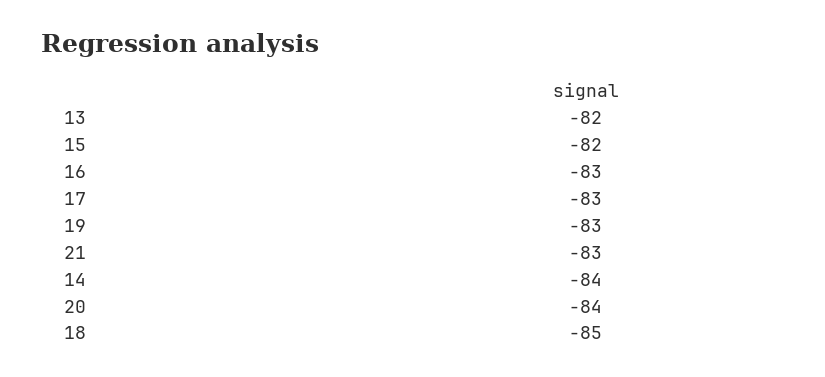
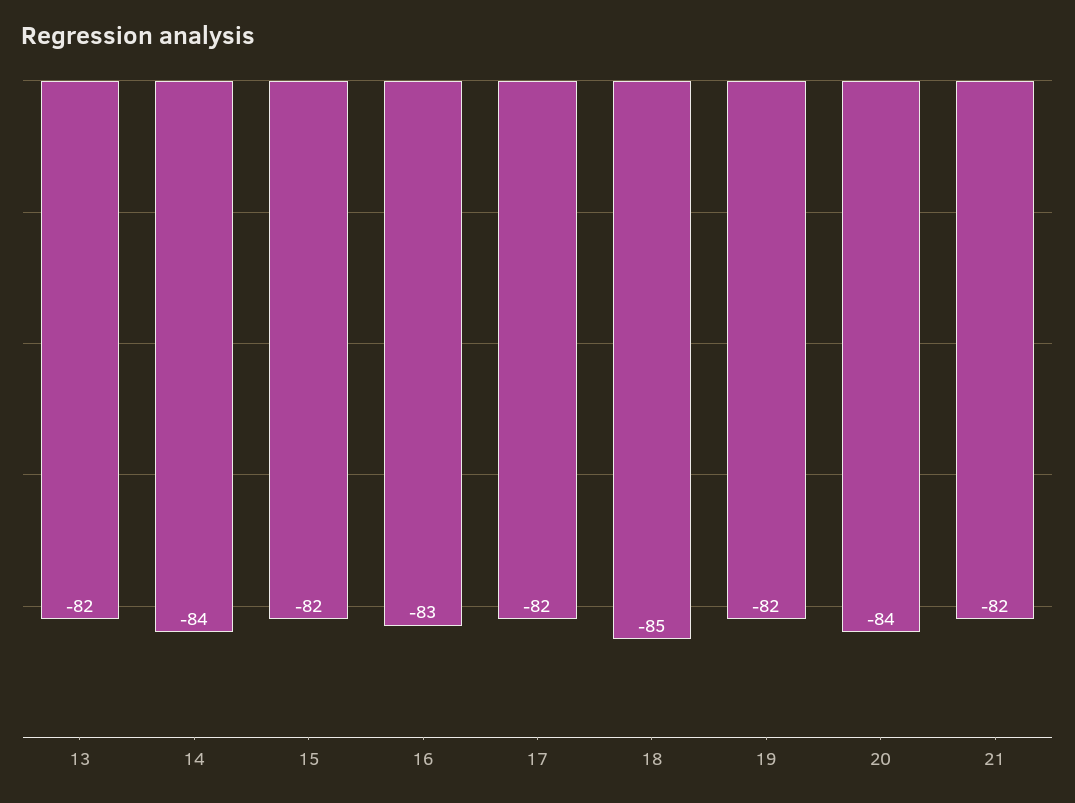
17: -83 -> -82
19: -83 -> -82
21: -83 -> -82

